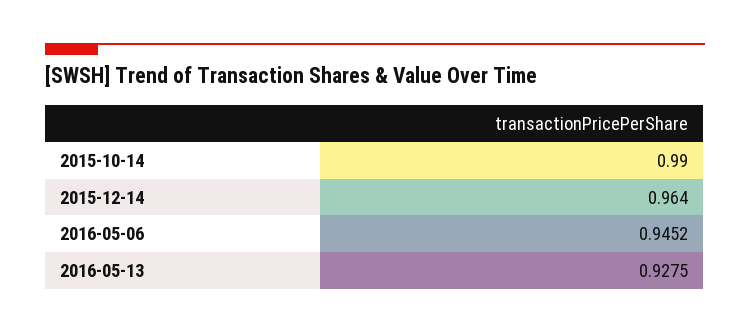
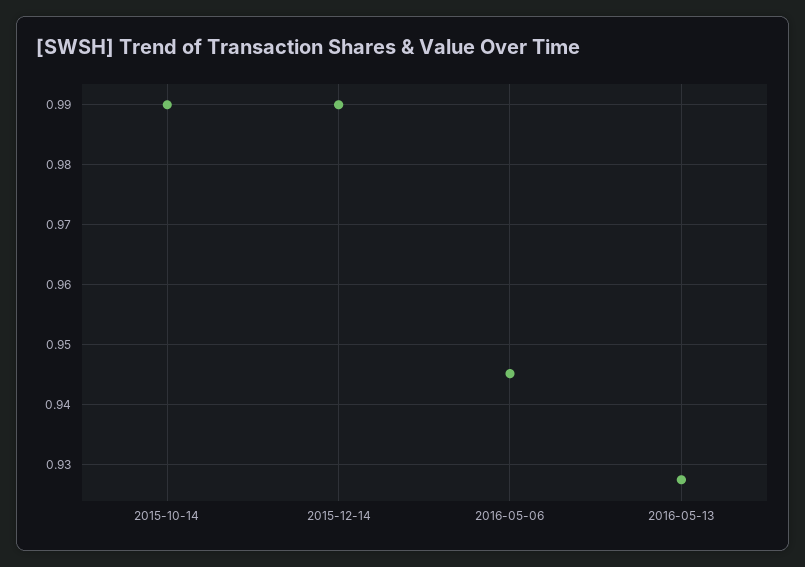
2015-12-14: 0.964 -> 0.99

